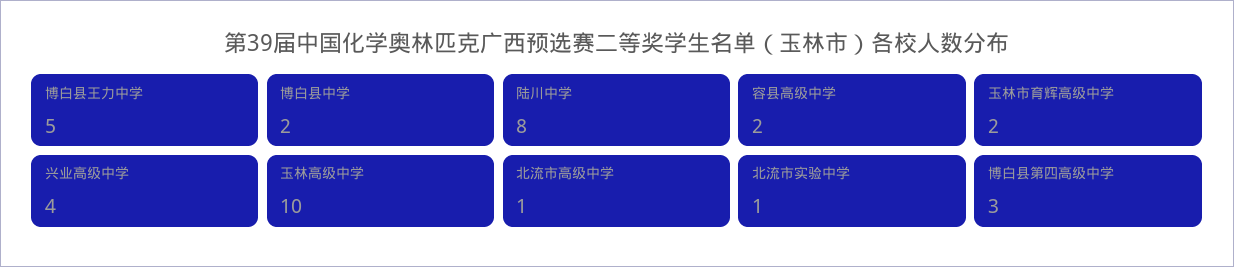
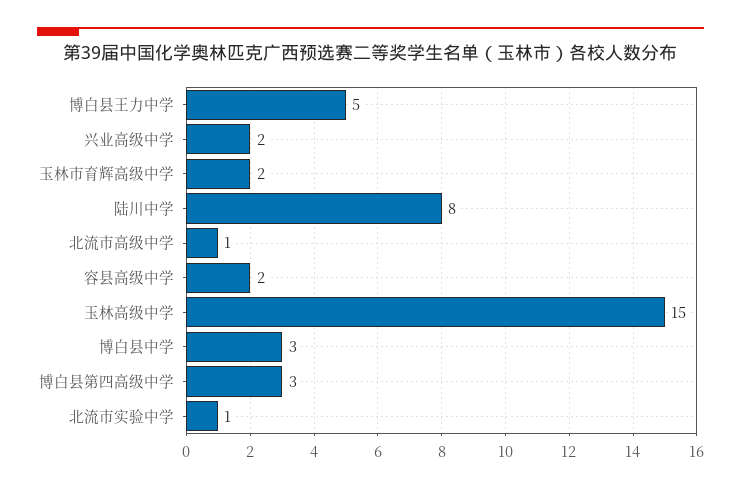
博白县中学: 2 -> 3
兴业高级中学: 4 -> 2
玉林高级中学: 10 -> 15

